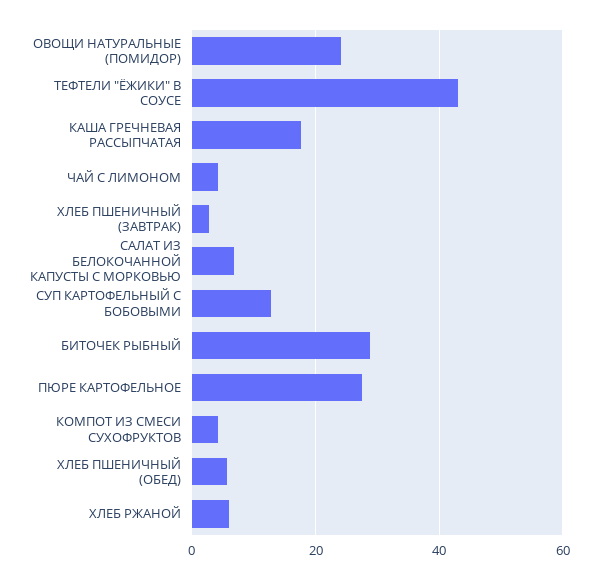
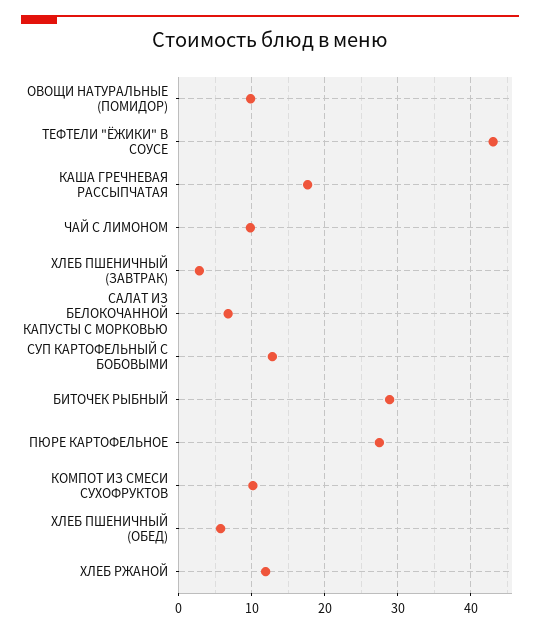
ОВОЩИ НАТУРАЛЬНЫЕ (ПОМИДОР): 24 -> 10
ЧАЙ С ЛИМОНОМ: 4 -> 10
КОМПОТ ИЗ СМЕСИ СУХОФРУКТОВ: 4 -> 10
ХЛЕБ РЖАНОЙ: 6 -> 12

